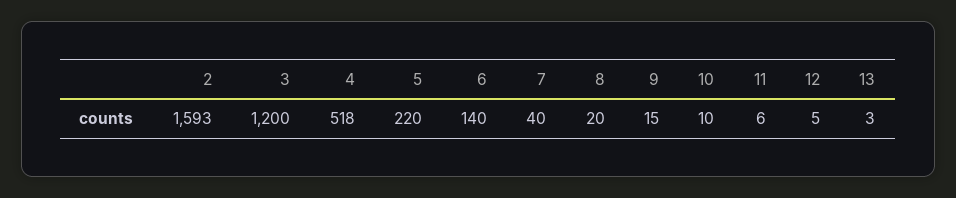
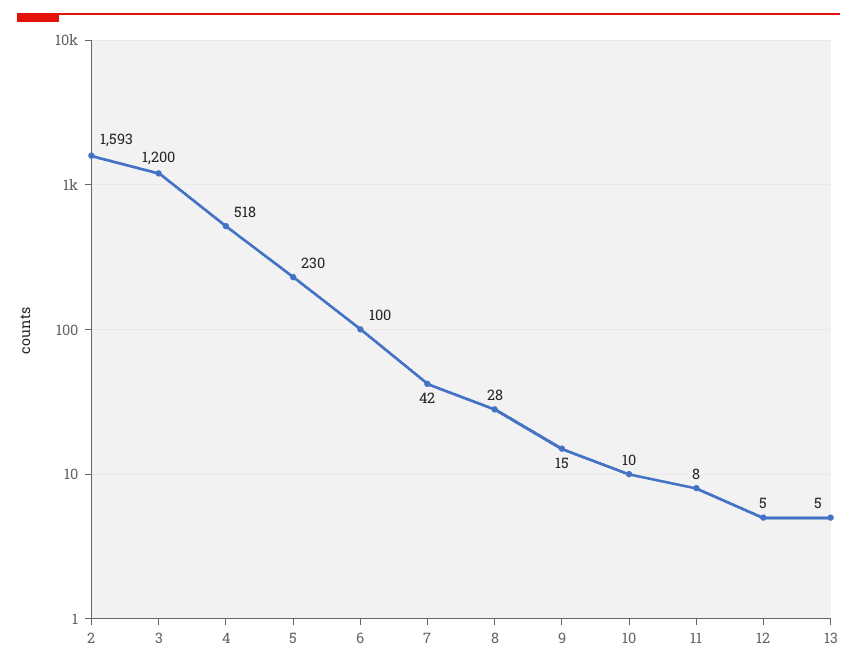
5: 220 -> 230
6: 140 -> 100
7: 40 -> 42
8: 20 -> 28
11: 6 -> 8
13: 3 -> 5

